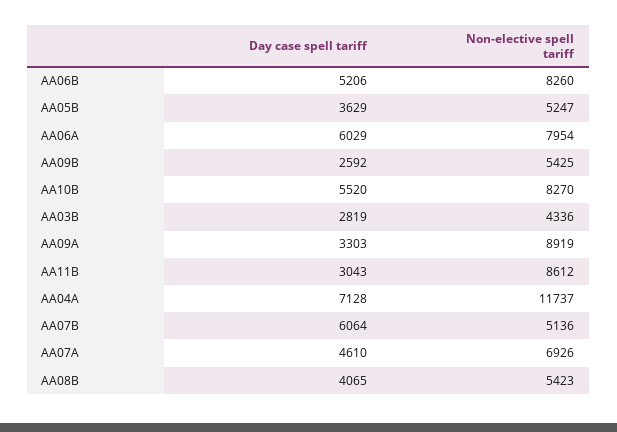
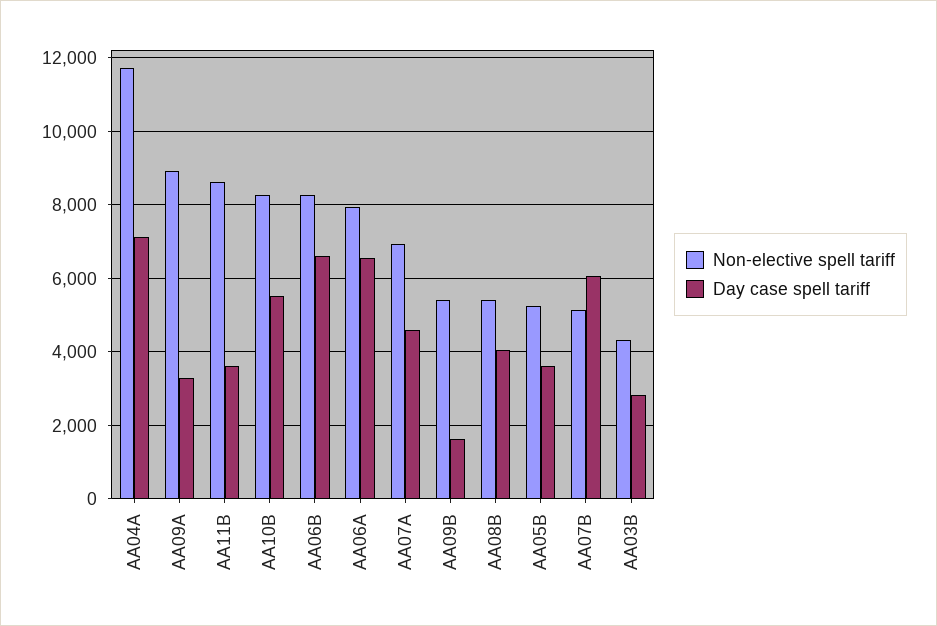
Day case spell tariff, AA06B: 5206 -> 6600
Day case spell tariff, AA06A: 6029 -> 6600
Day case spell tariff, AA09B: 2592 -> 1600
Day case spell tariff, AA11B: 3043 -> 3600

